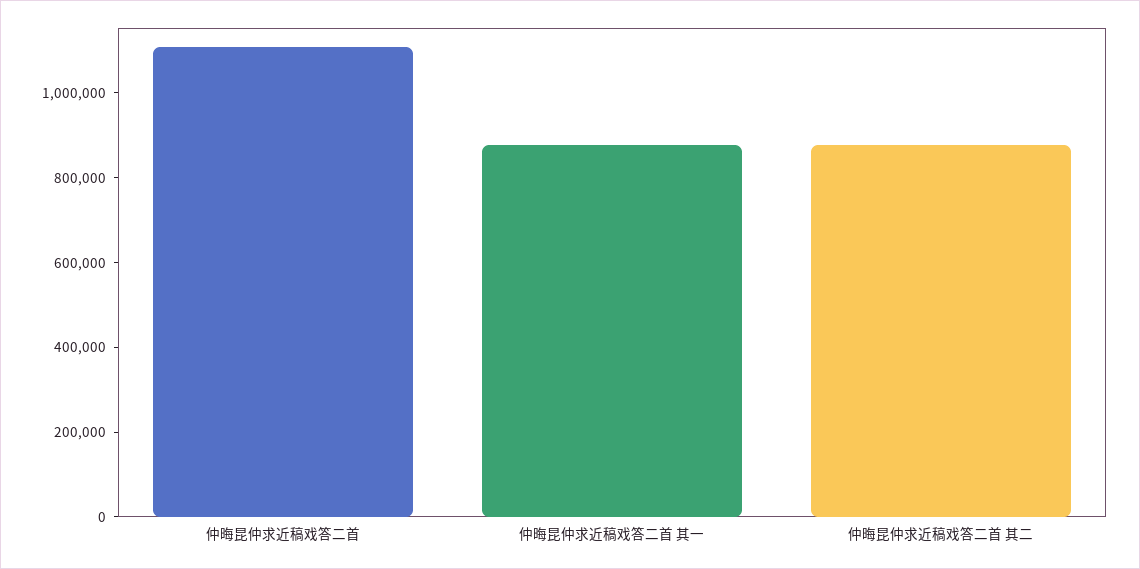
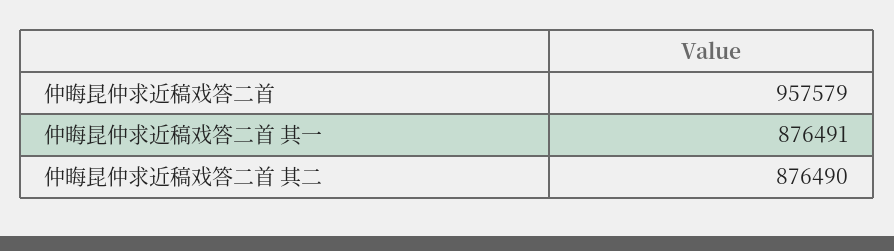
仲晦昆仲求近稿戏答二首: 1100000 -> 957579

